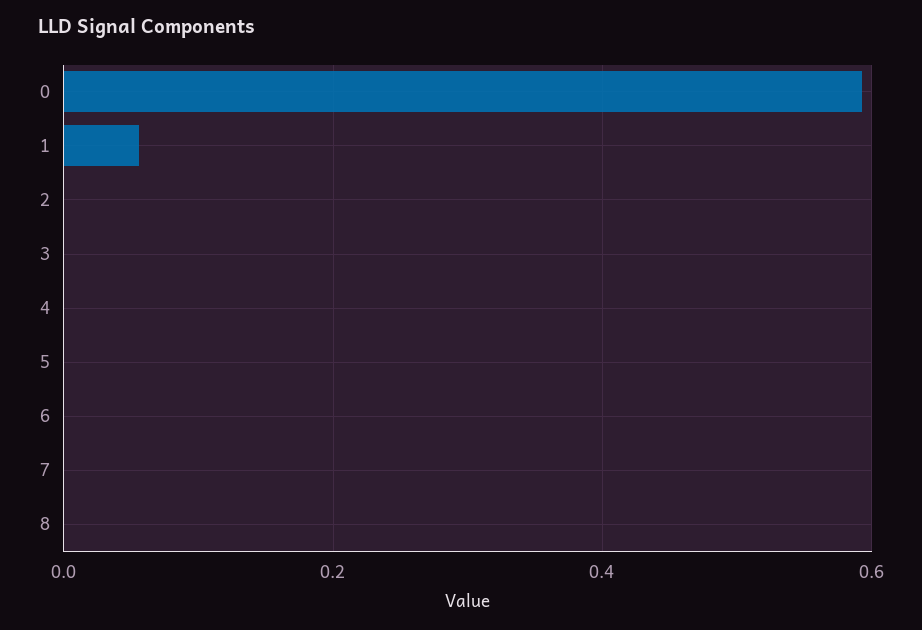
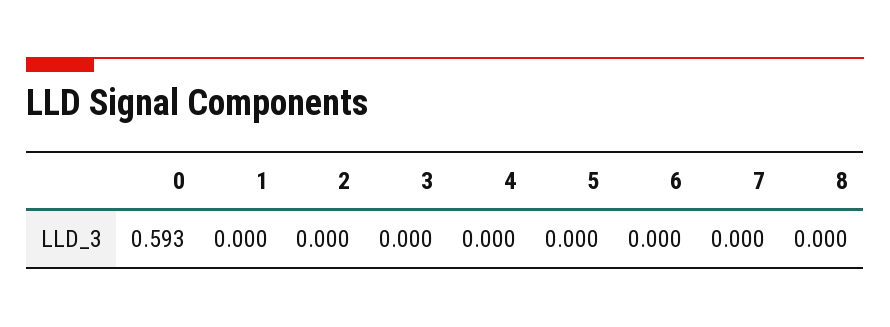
1: 0.06 -> 0

